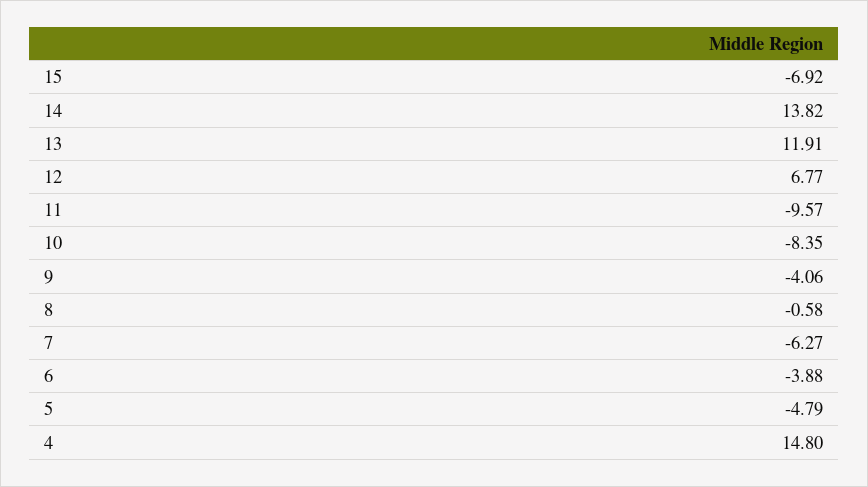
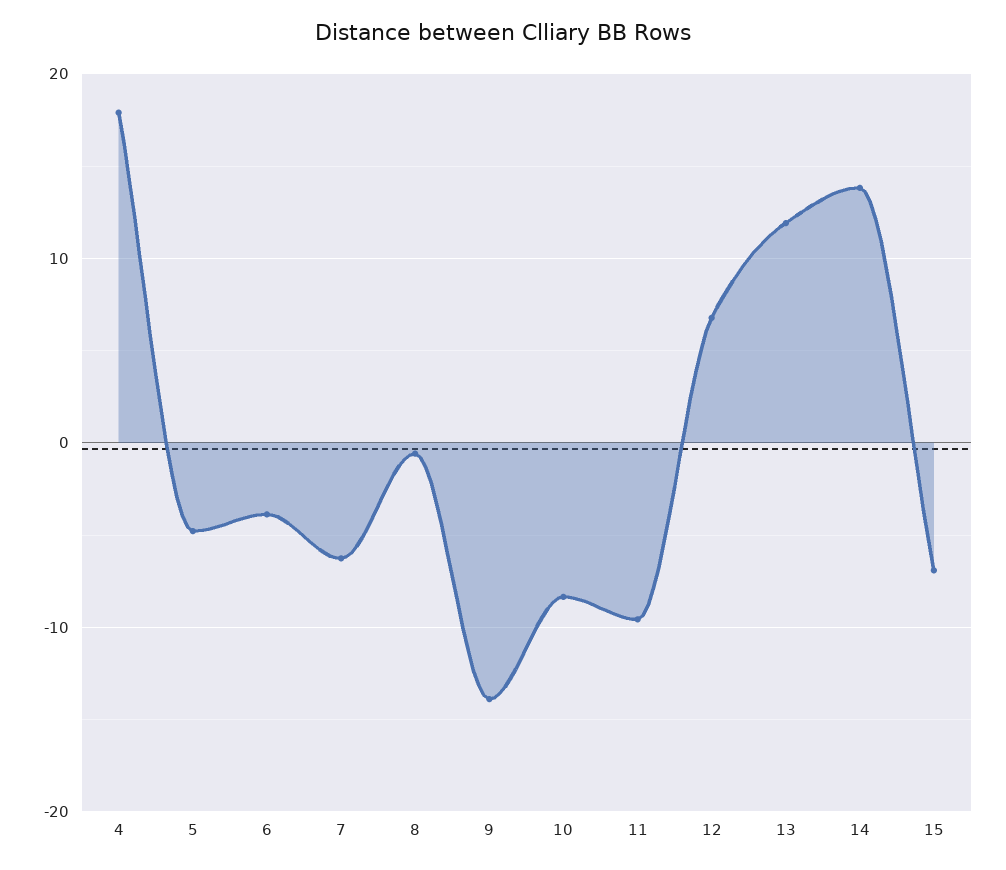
9: -4.06 -> -14
4: 14.8 -> 18

